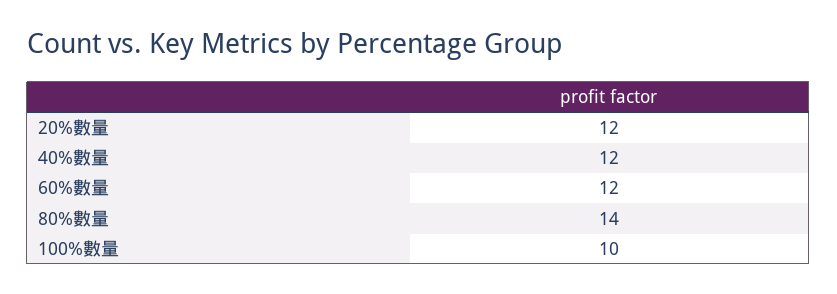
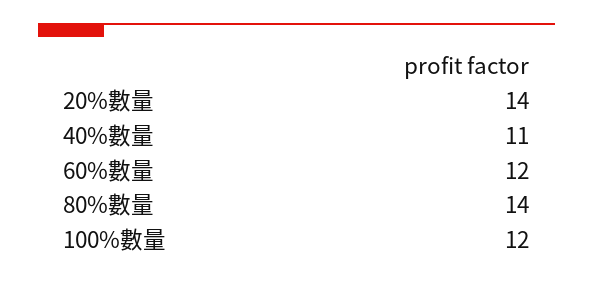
20%數量: 12 -> 14
40%數量: 12 -> 11
100%數量: 10 -> 12

